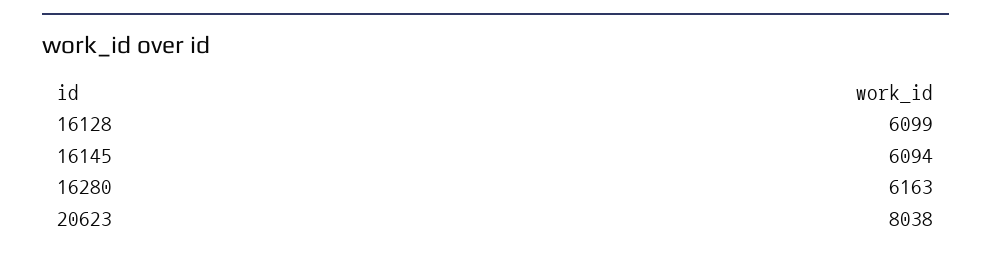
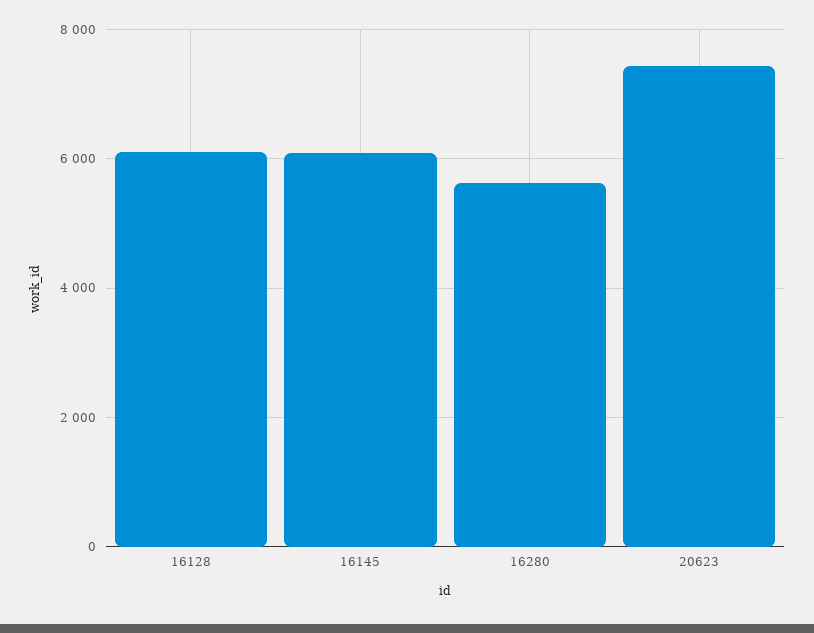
16280: 6163 -> 5600
20623: 8038 -> 7400

